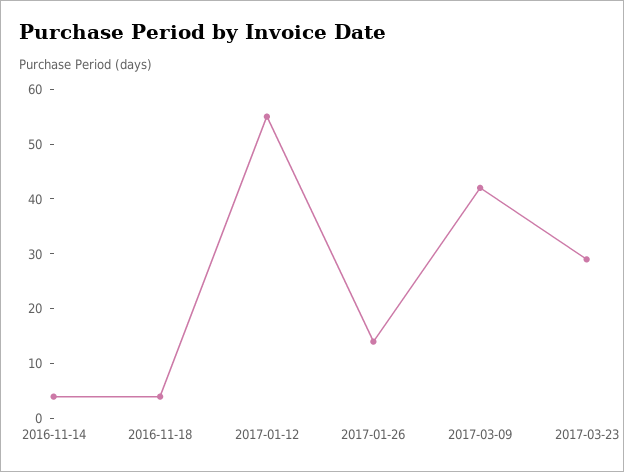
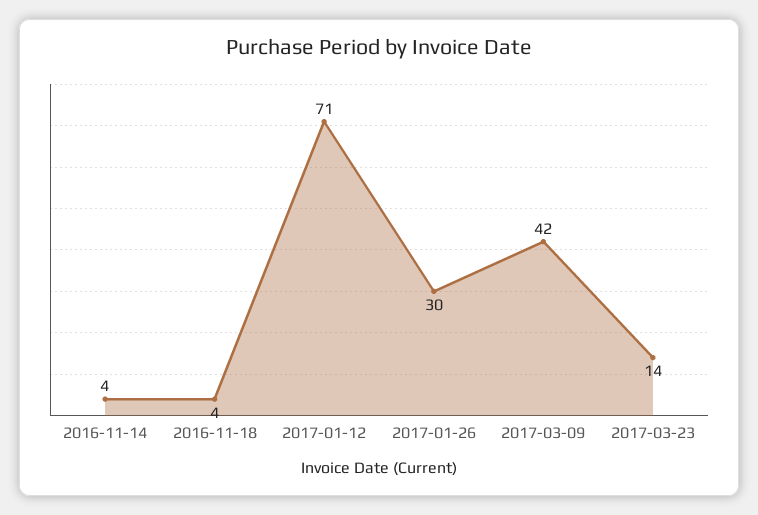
2017-01-12: 55 -> 71
2017-01-26: 15 -> 30
2017-03-23: 30 -> 14

